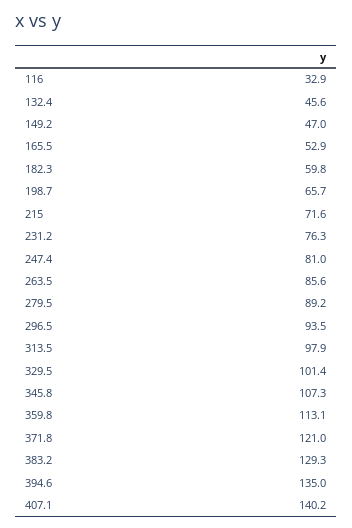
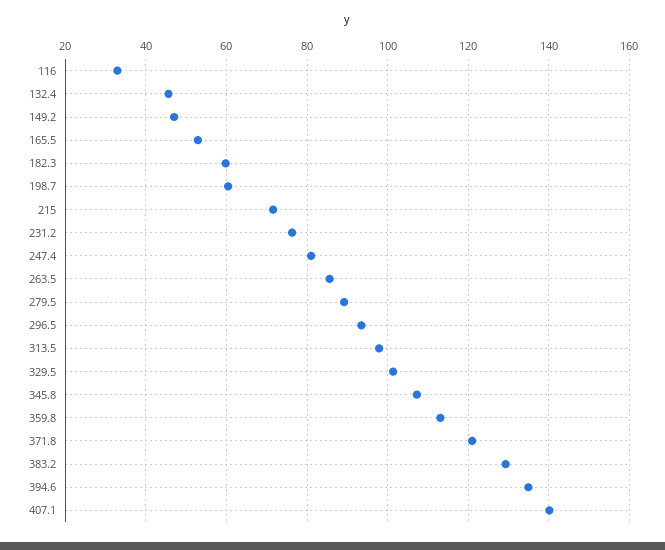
198.7: 65.7 -> 60

